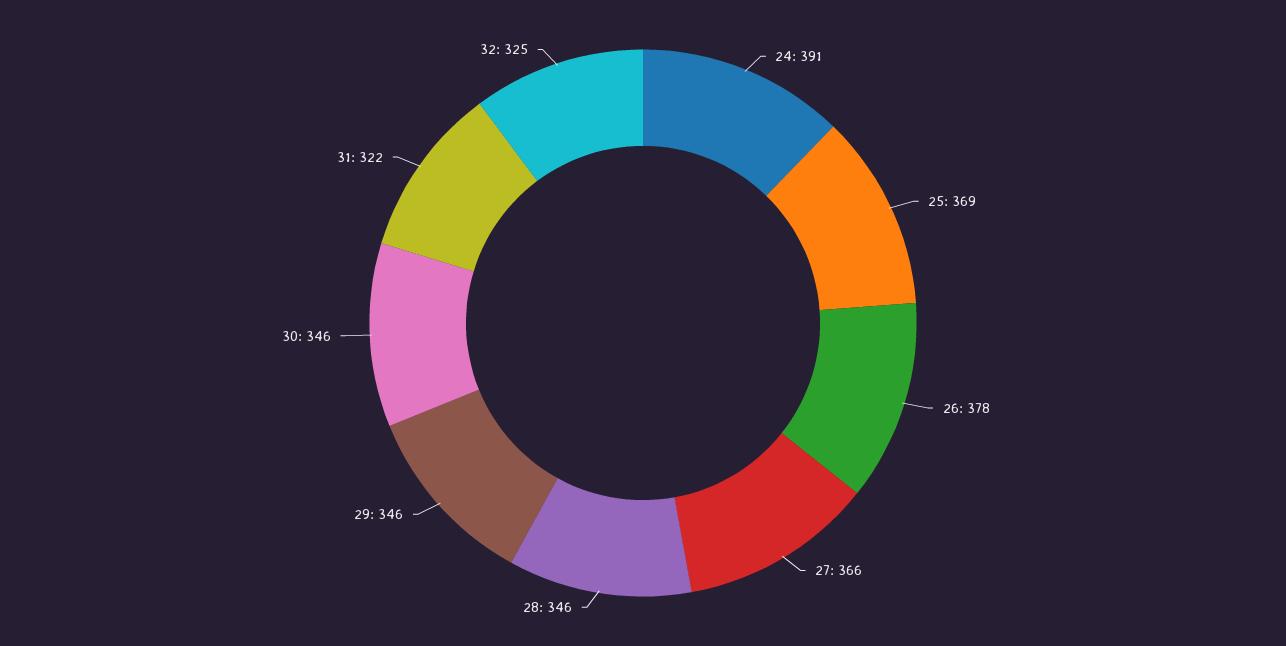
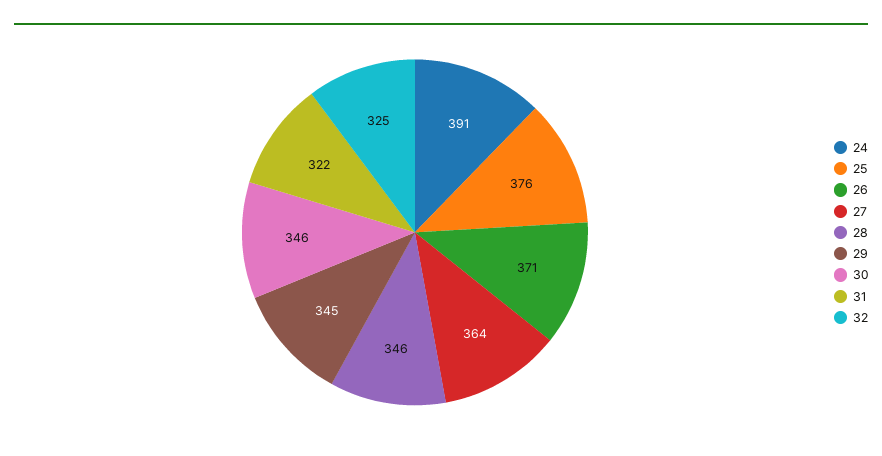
25: 369 -> 376
26: 378 -> 371
27: 366 -> 364
29: 346 -> 345

